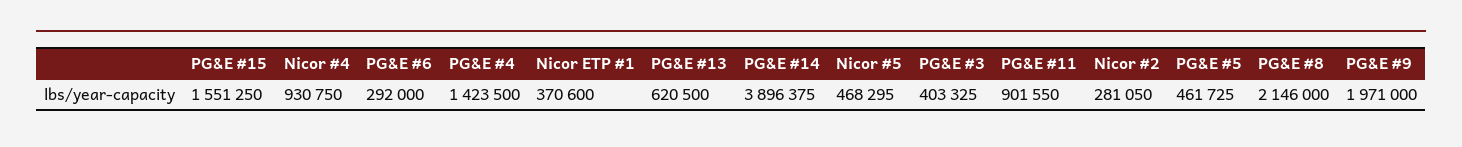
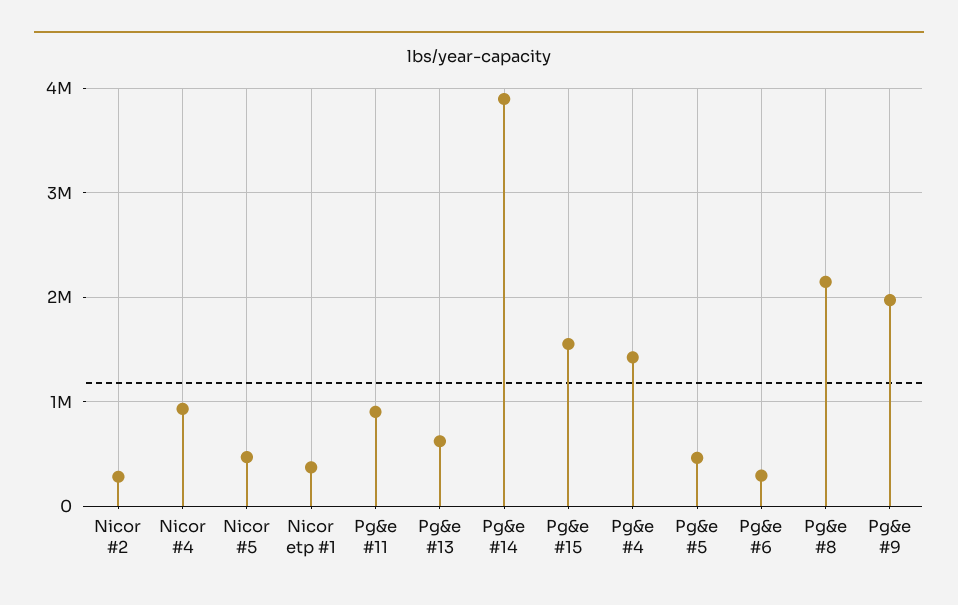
PG&E #3: 403325 -> none

